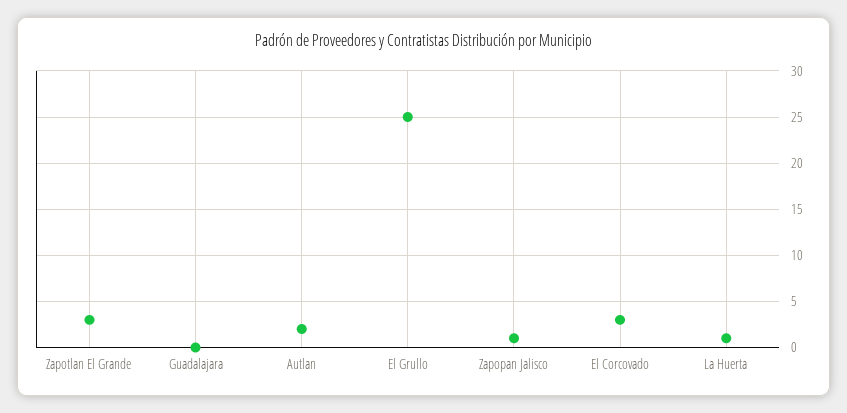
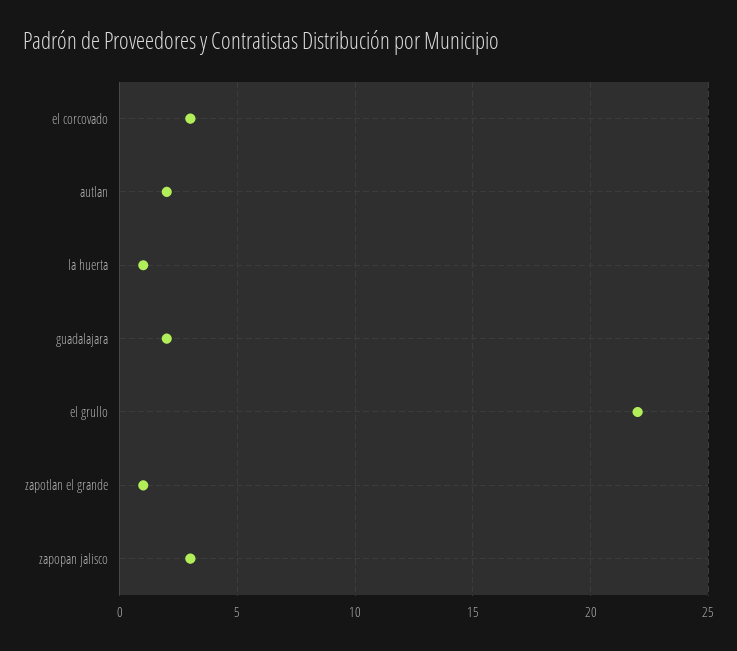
Zapotlan El Grande: 3 -> 1
Guadalajara: 0 -> 2
El Grullo: 25 -> 22
Zapopan Jalisco: 1 -> 3

